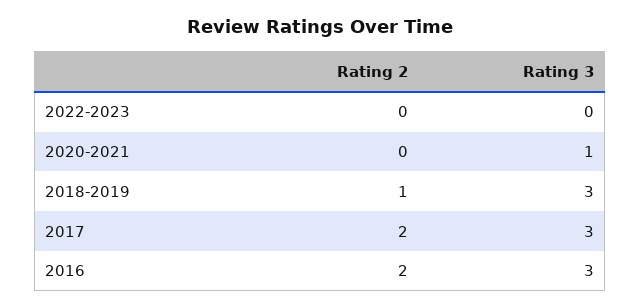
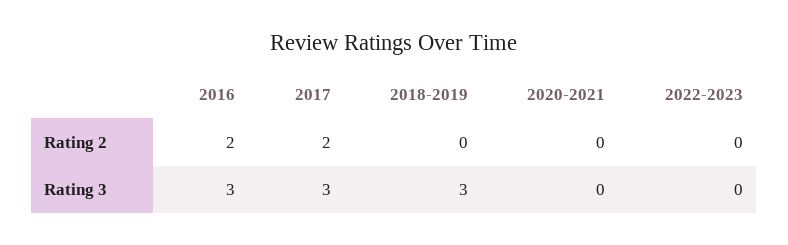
Rating 3, 2020-2021: 1 -> 0
Rating 2, 2018-2019: 1 -> 0

